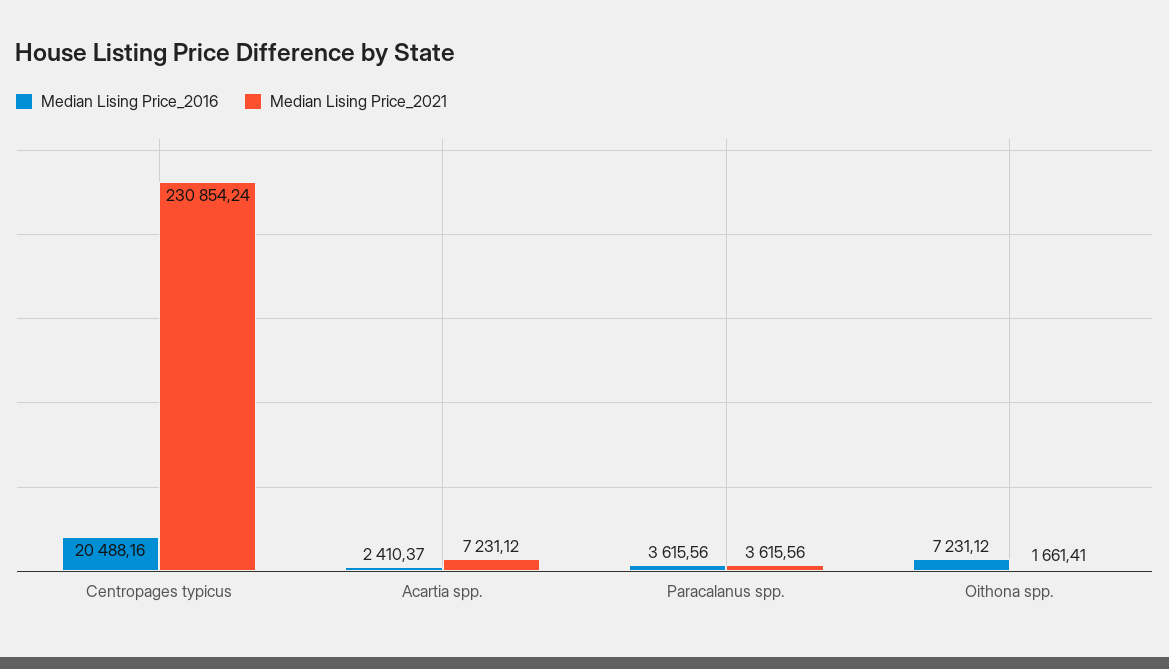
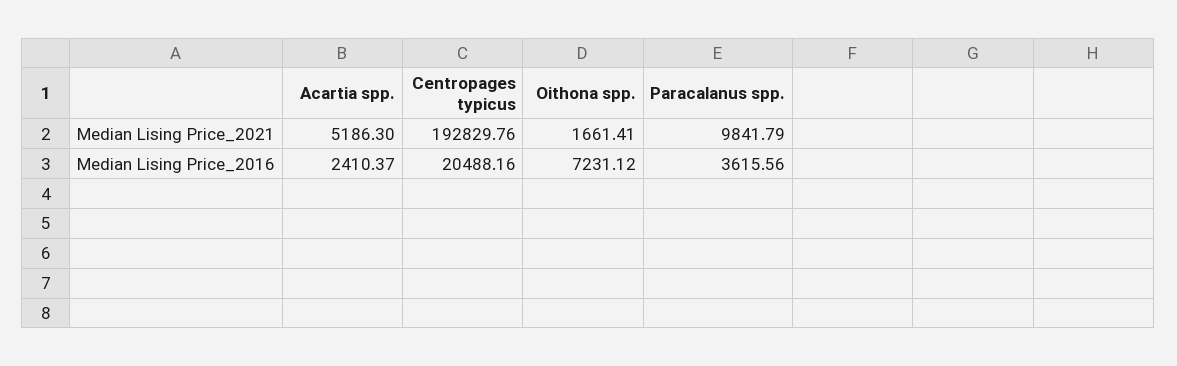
Median Lising Price_2021, Centropages typicus: 230854.24 -> 192829.76
Median Lising Price_2021, Acartia spp.: 7231.12 -> 5186.3
Median Lising Price_2021, Paracalanus spp.: 3615.56 -> 9841.79

